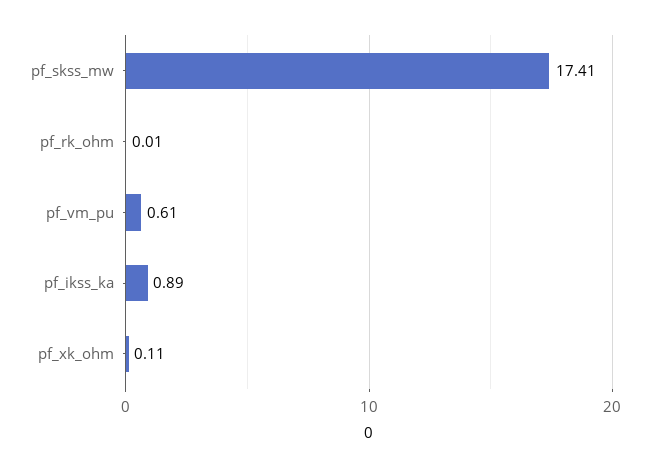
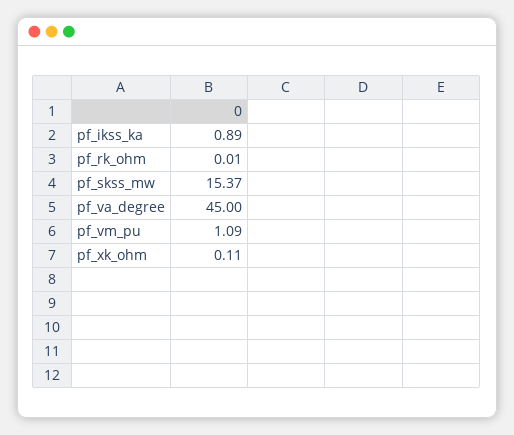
pf_skss_mw: 17.41 -> 15.37
pf_vm_pu: 0.61 -> 1.09
pf_va_degree: none -> 45

